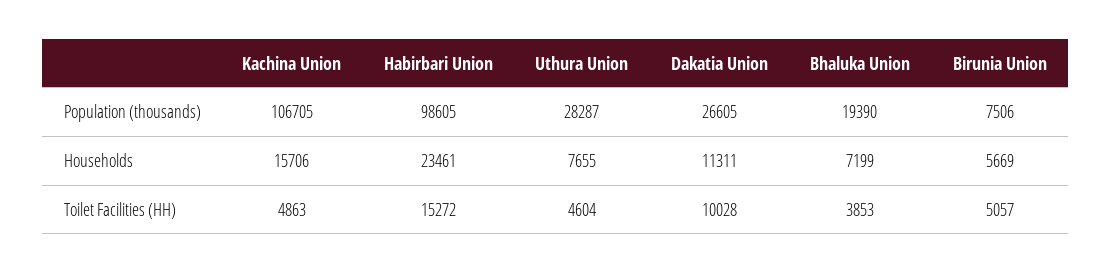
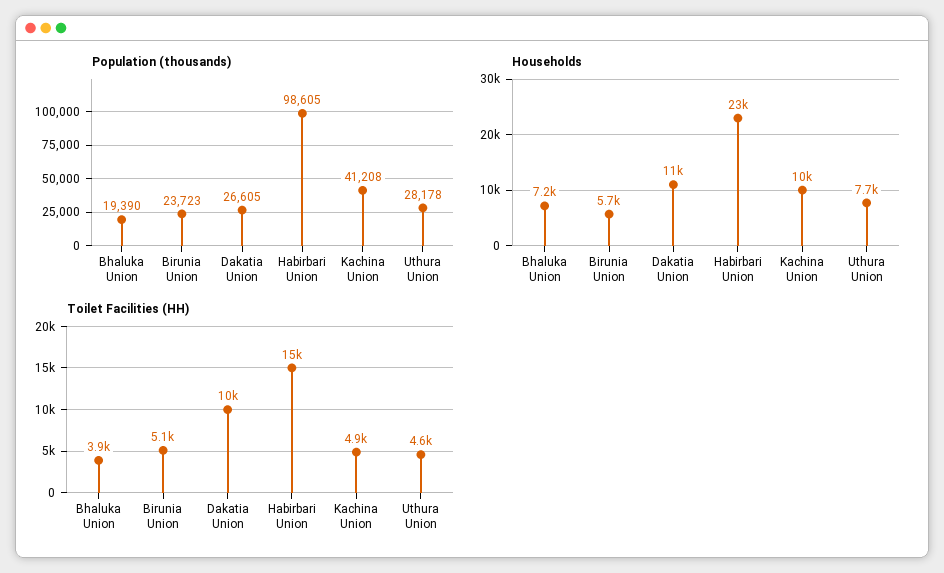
Population (thousands), Kachina Union: 106705 -> 41208
Population (thousands), Uthura Union: 28287 -> 28178
Population (thousands), Birunia Union: 7506 -> 23723
Households, Kachina Union: 15706 -> 10000

